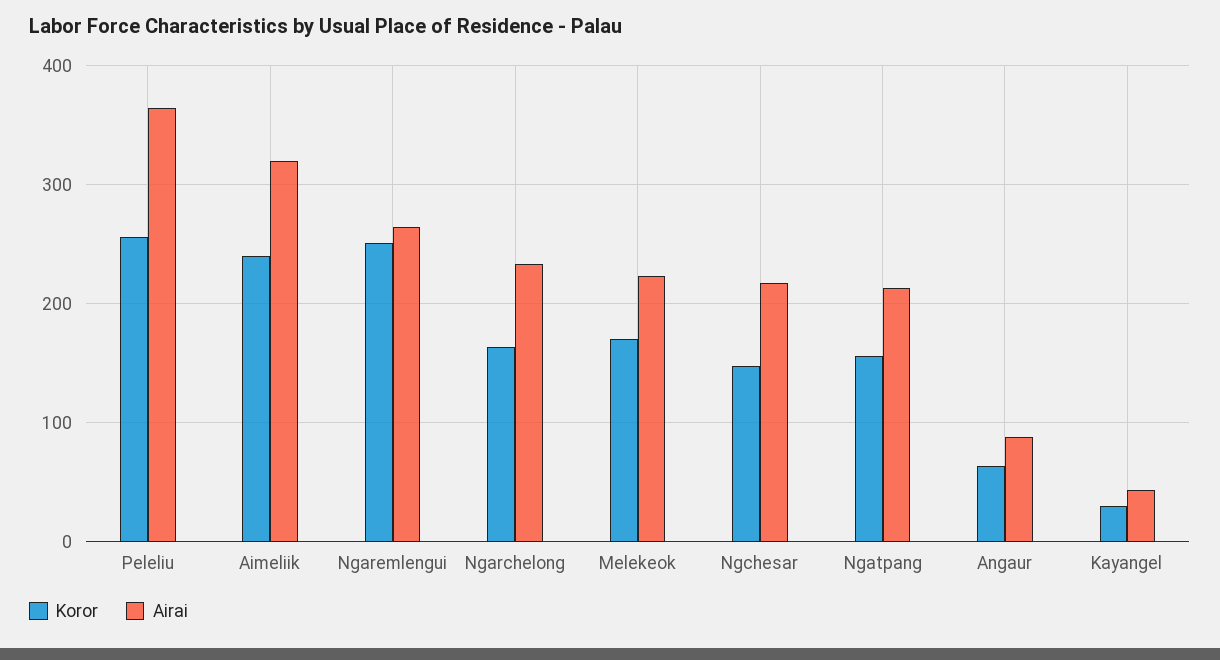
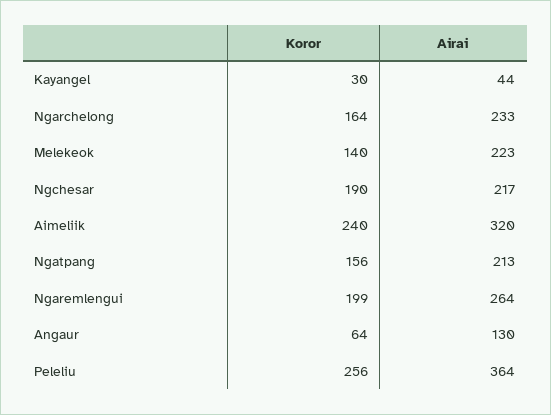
Koror, Ngaremlengui: 250 -> 199
Koror, Melekeok: 170 -> 140
Koror, Ngchesar: 150 -> 190
Airai, Angaur: 90 -> 130

